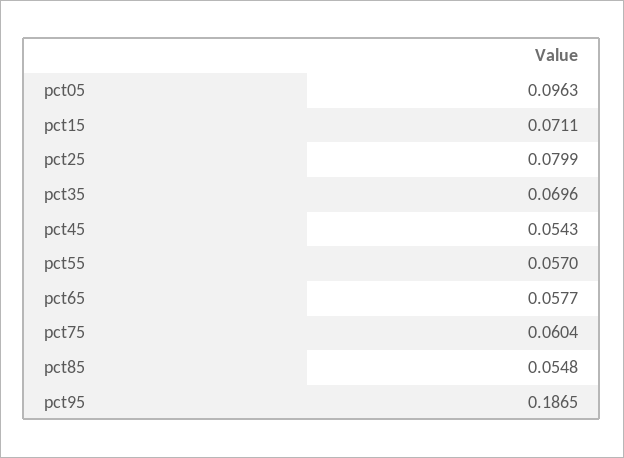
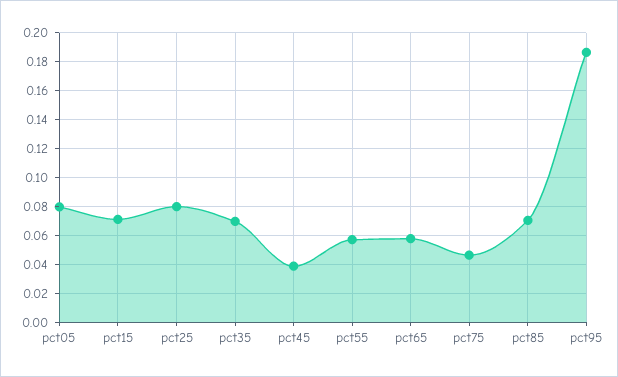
pct05: 0.0963 -> 0.08
pct45: 0.0543 -> 0.04
pct75: 0.0604 -> 0.045
pct85: 0.0548 -> 0.07

